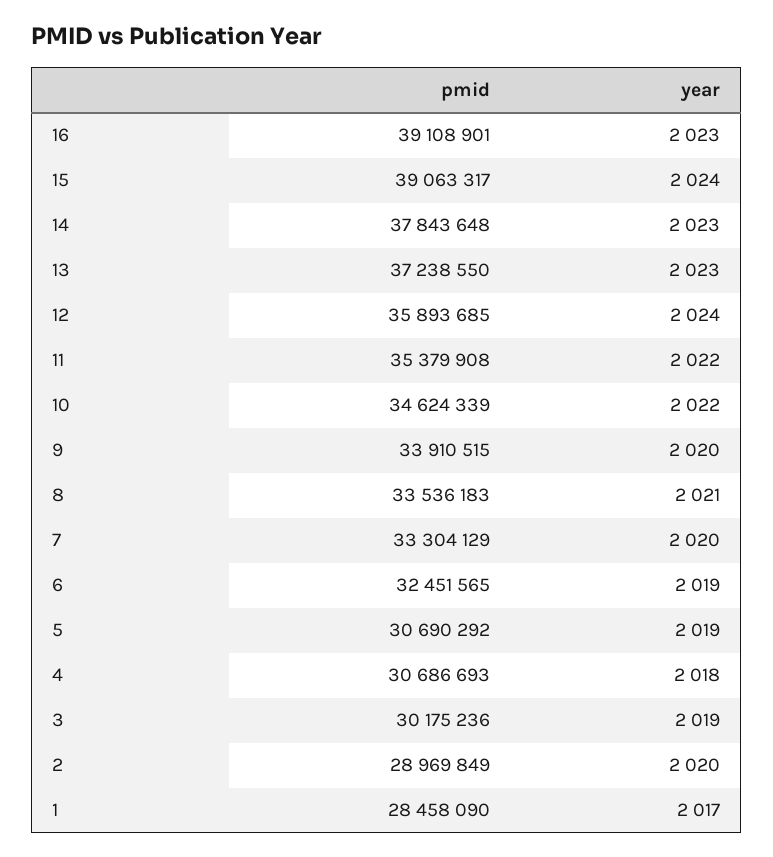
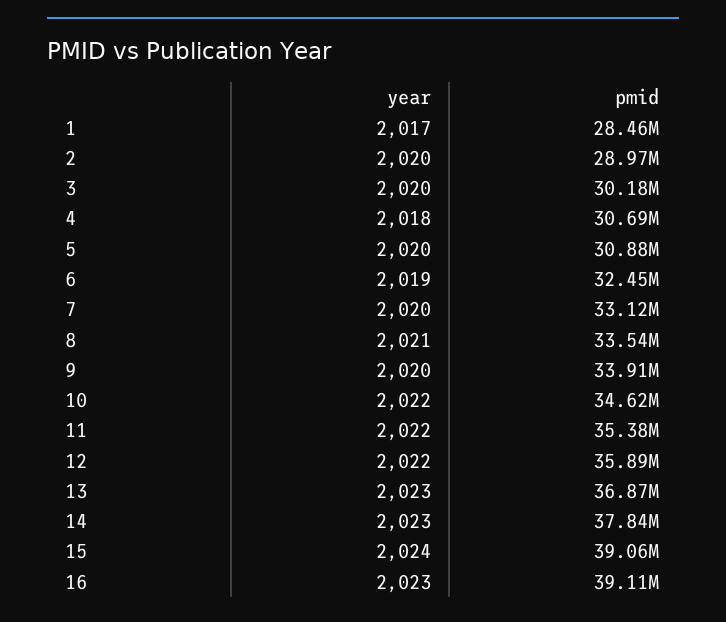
pmid, 13: 37238550 -> 36870000
year, 12: 2024 -> 2022
pmid, 7: 33304129 -> 33120000
pmid, 5: 30690292 -> 30880000
year, 5: 2019 -> 2020
year, 3: 2019 -> 2020

